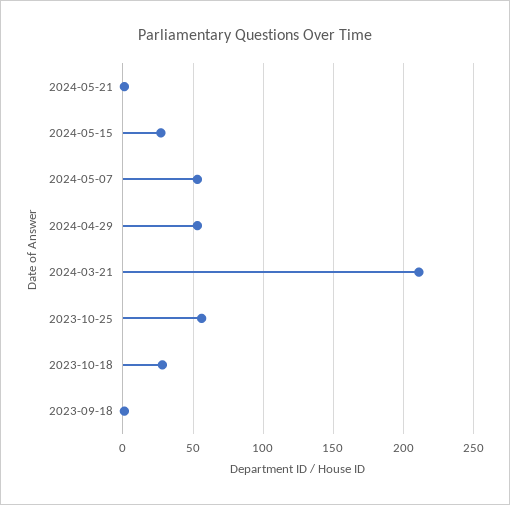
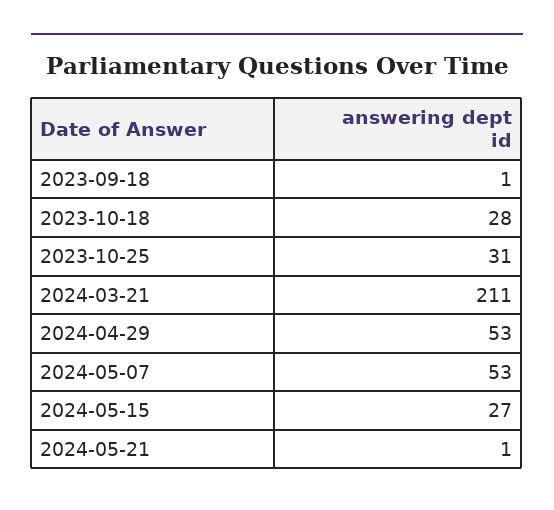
2023-10-25: 55 -> 31

